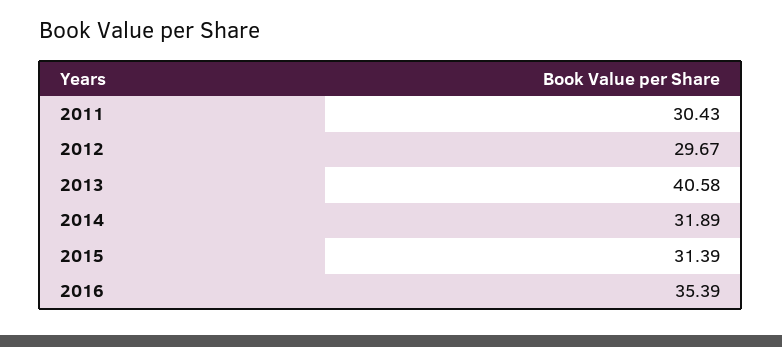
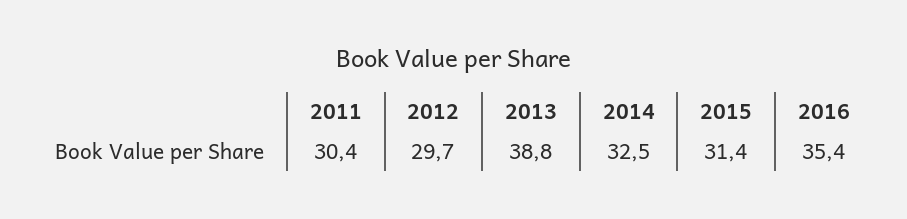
2013: 40.58 -> 38.8
2014: 31.89 -> 32.5

